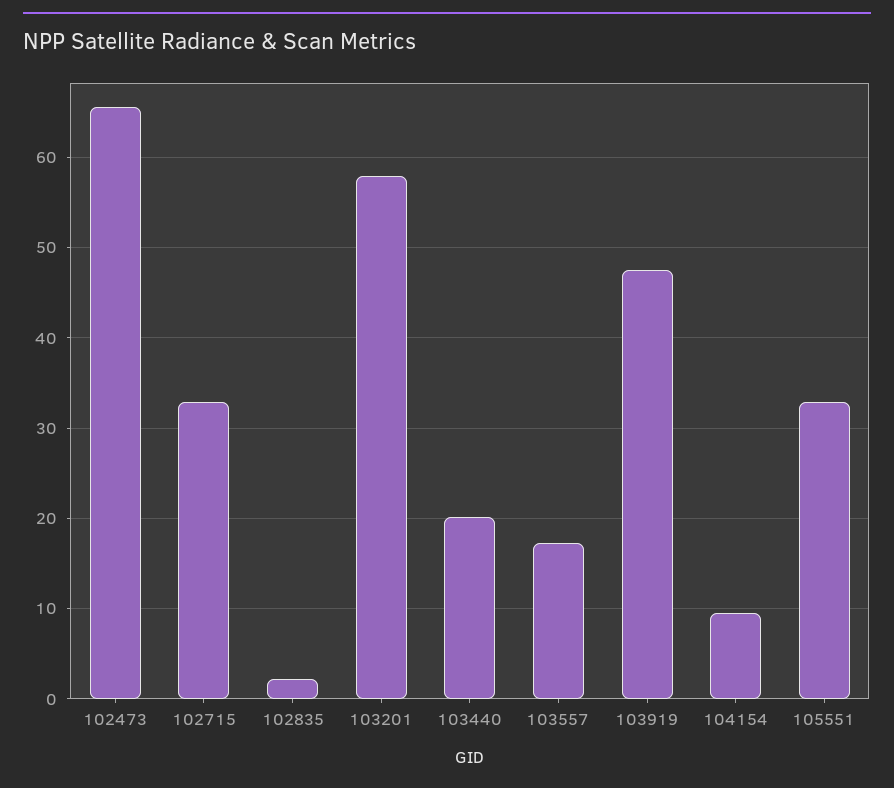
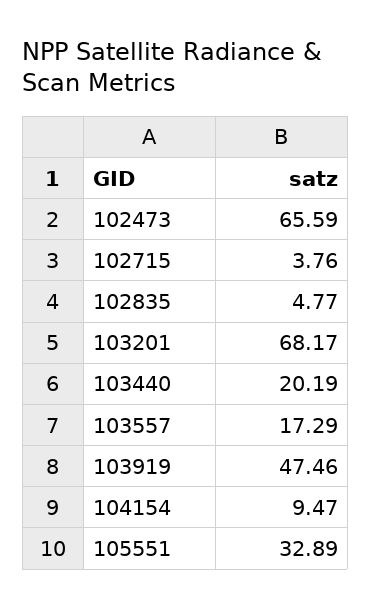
102715: 33 -> 3.76
102835: 2 -> 4.77
103201: 58 -> 68.17

